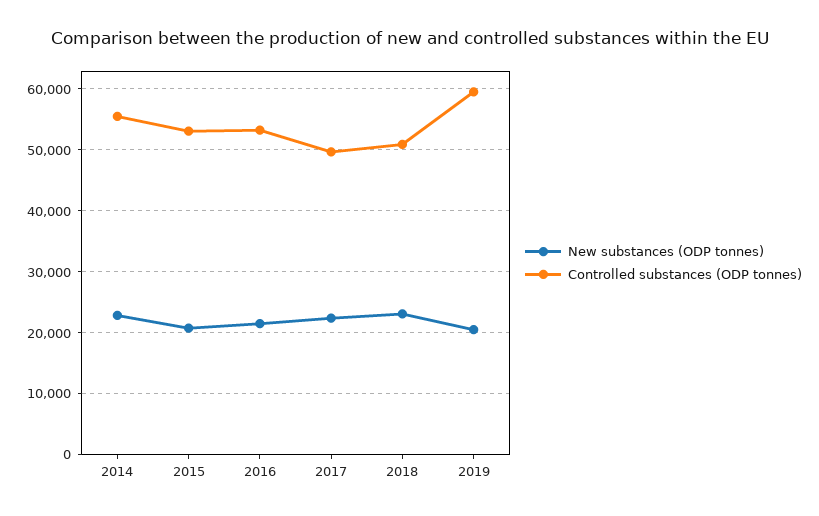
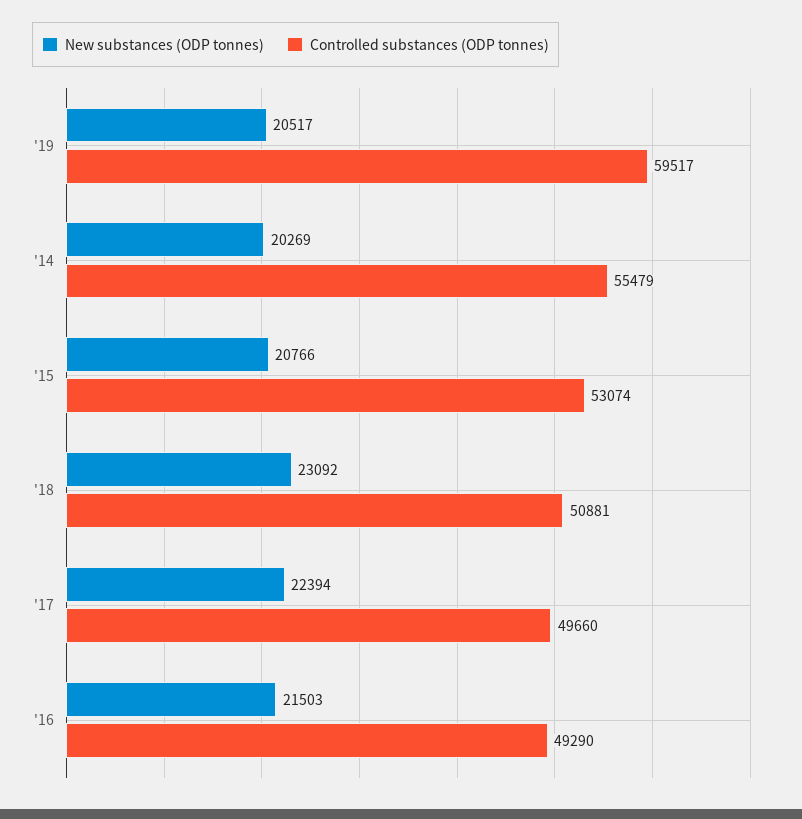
New substances (ODP tonnes), 2014: 23000 -> 20269
Controlled substances (ODP tonnes), 2016: 53000 -> 49290

